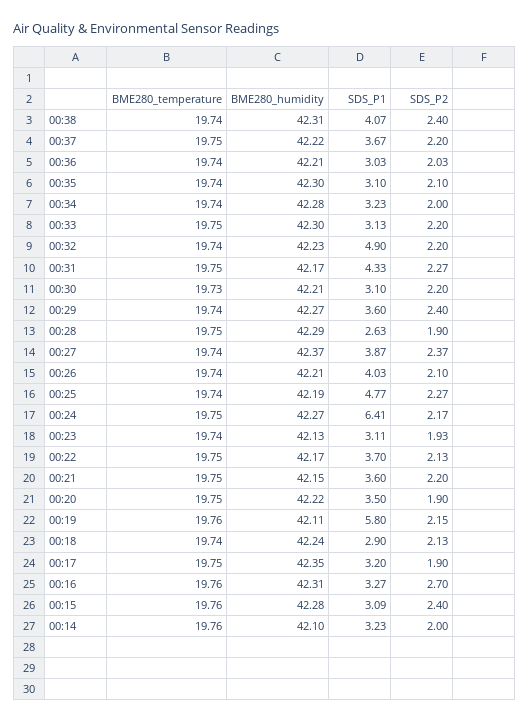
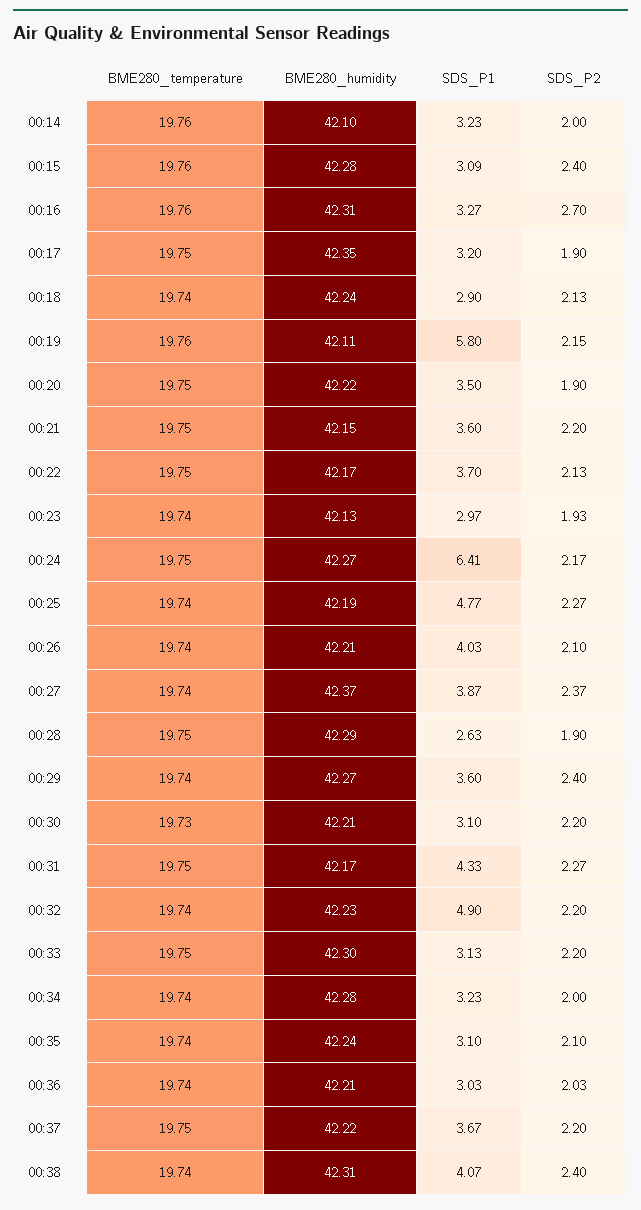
BME280_humidity, 00:35: 42.3 -> 42.24
SDS_P1, 00:23: 3.11 -> 2.97

